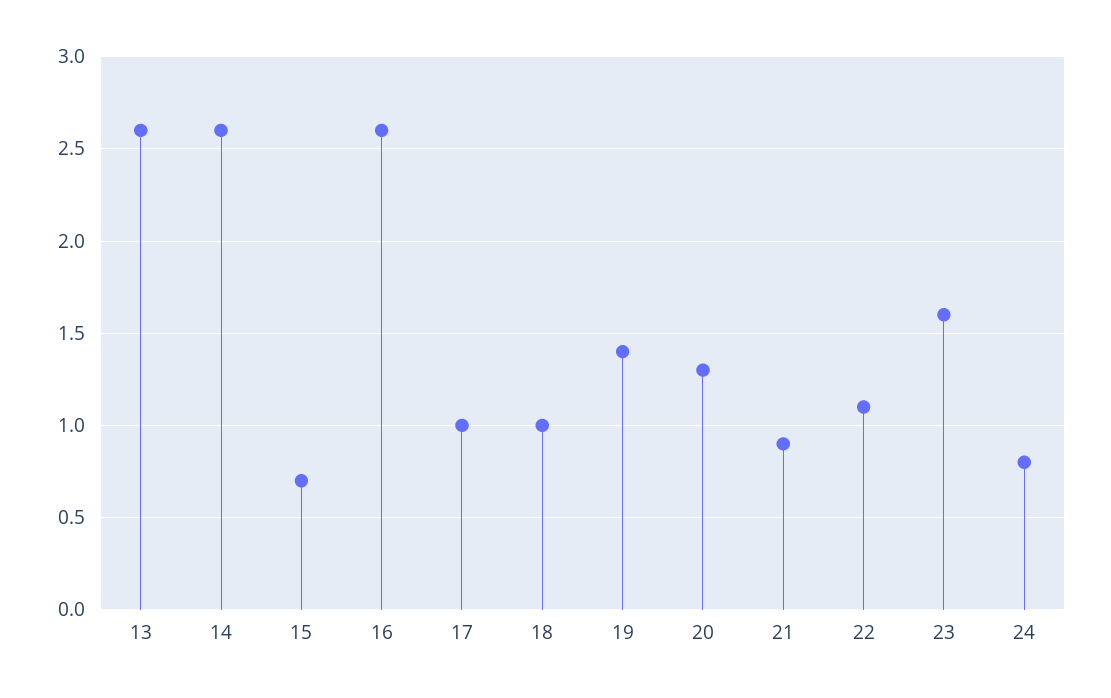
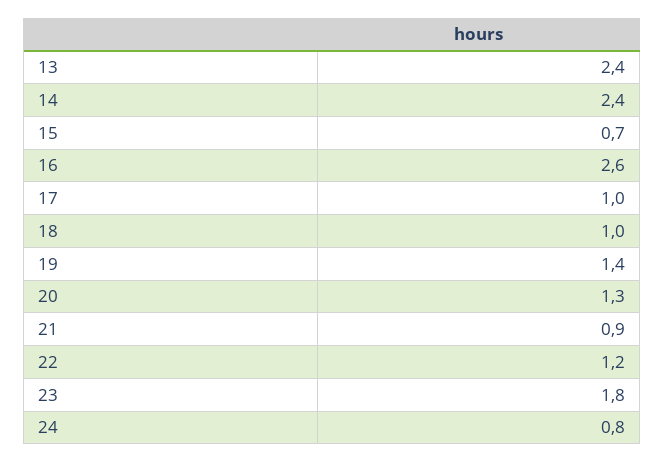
13: 2.6 -> 2.4
14: 2.6 -> 2.4
22: 1.1 -> 1.2
23: 1.6 -> 1.8

